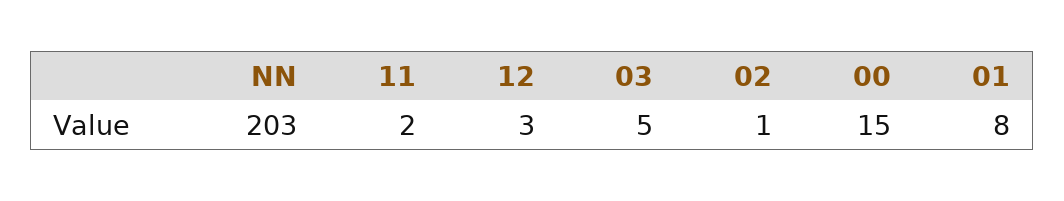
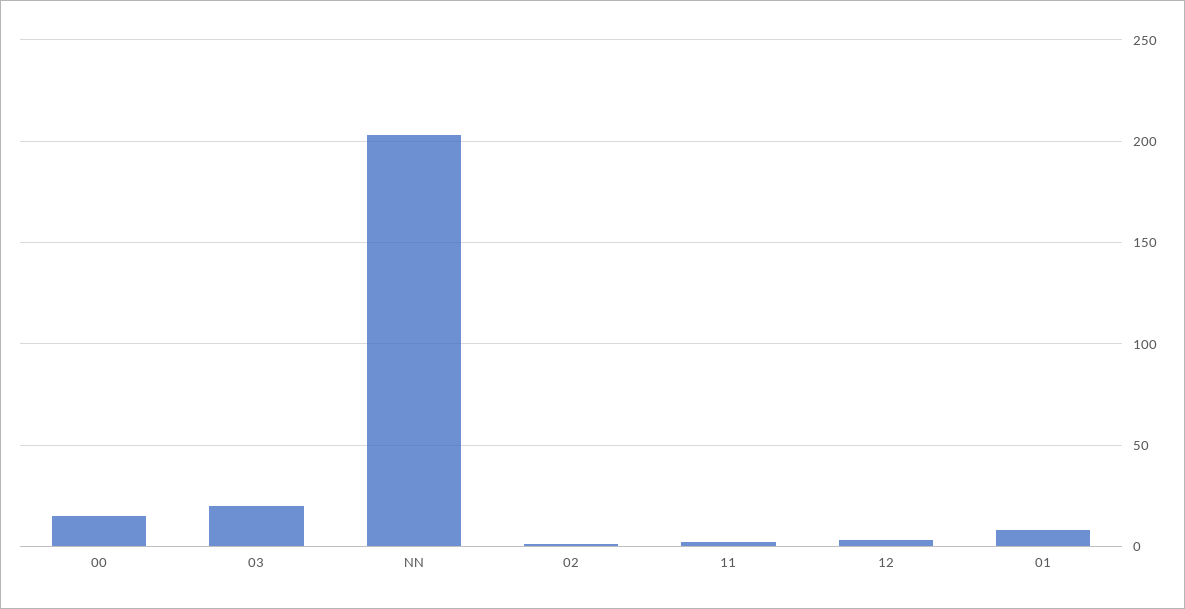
03: 5 -> 20

